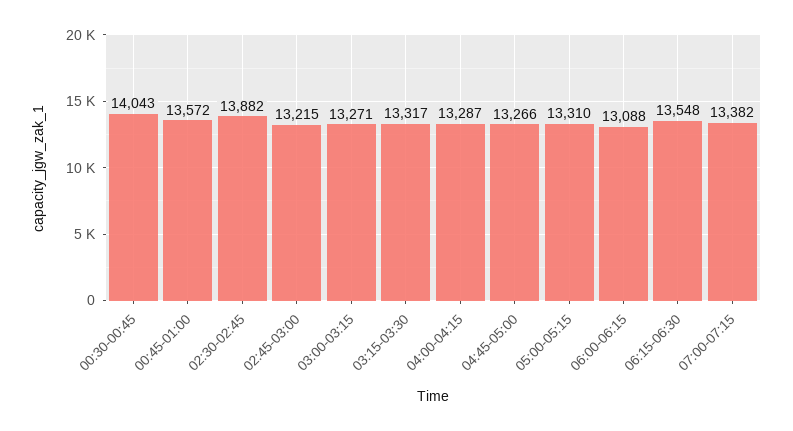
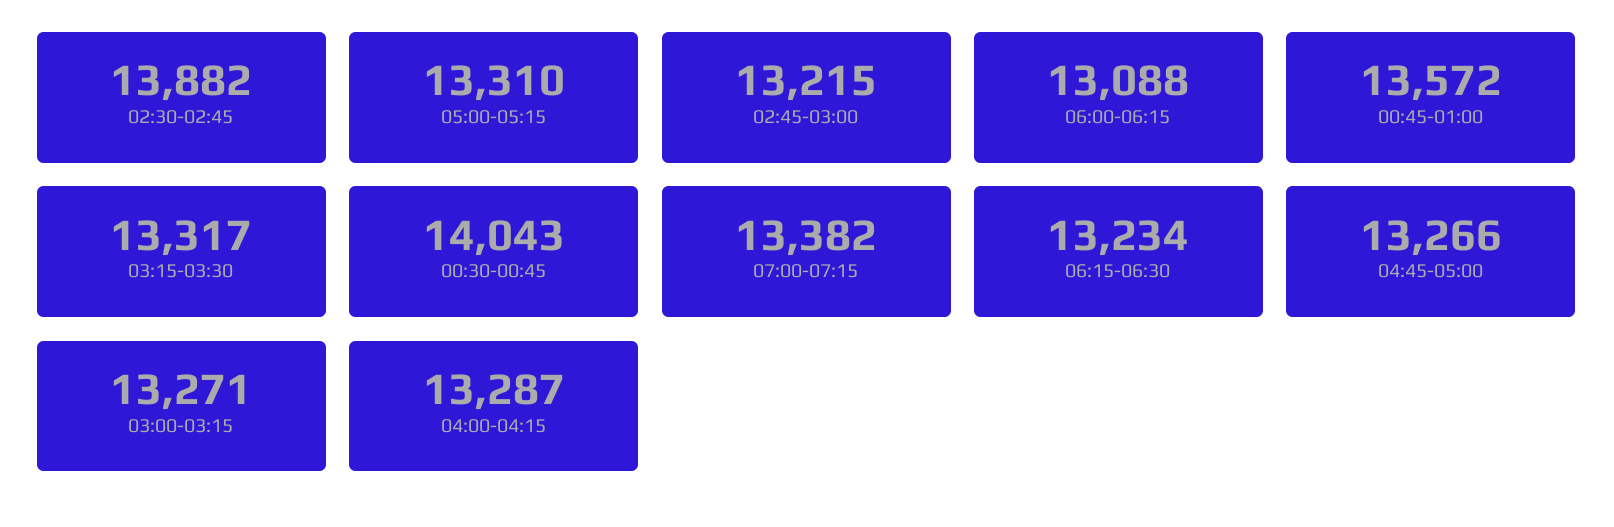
06:15-06:30: 13548 -> 13234

